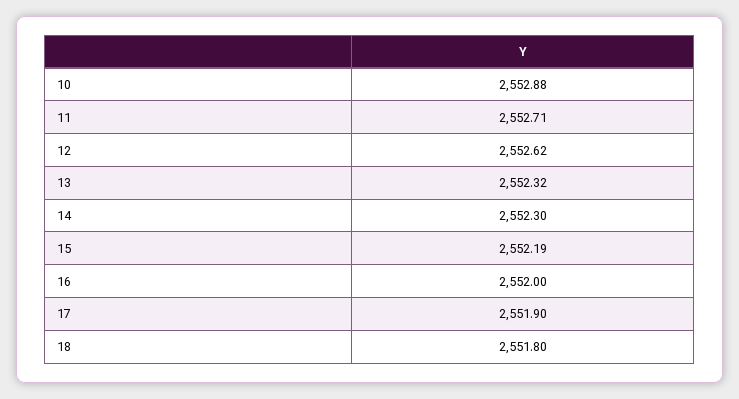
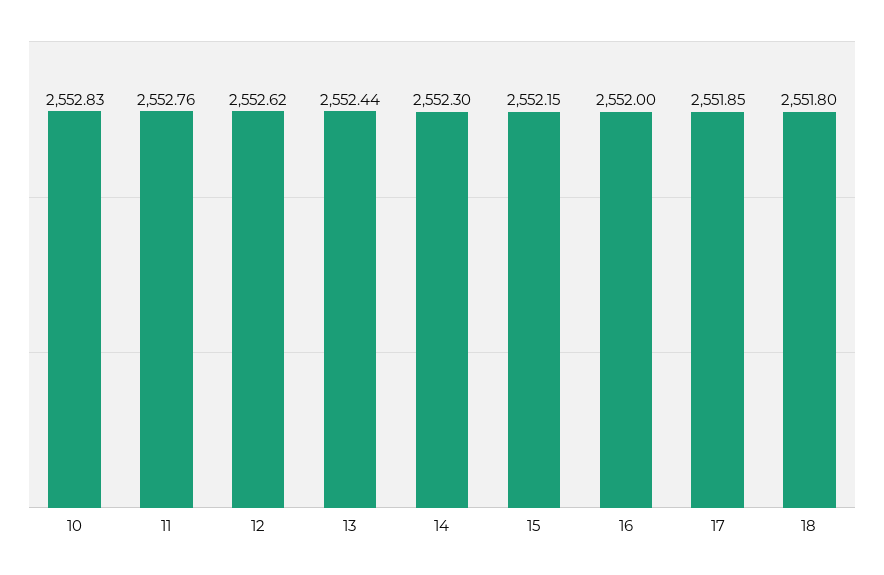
10: 2552.88 -> 2552.83
11: 2552.71 -> 2552.76
13: 2552.32 -> 2552.44
15: 2552.19 -> 2552.15
17: 2551.9 -> 2551.85

